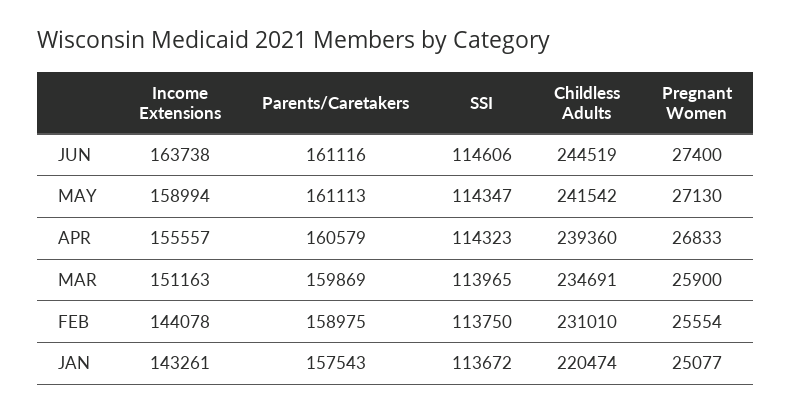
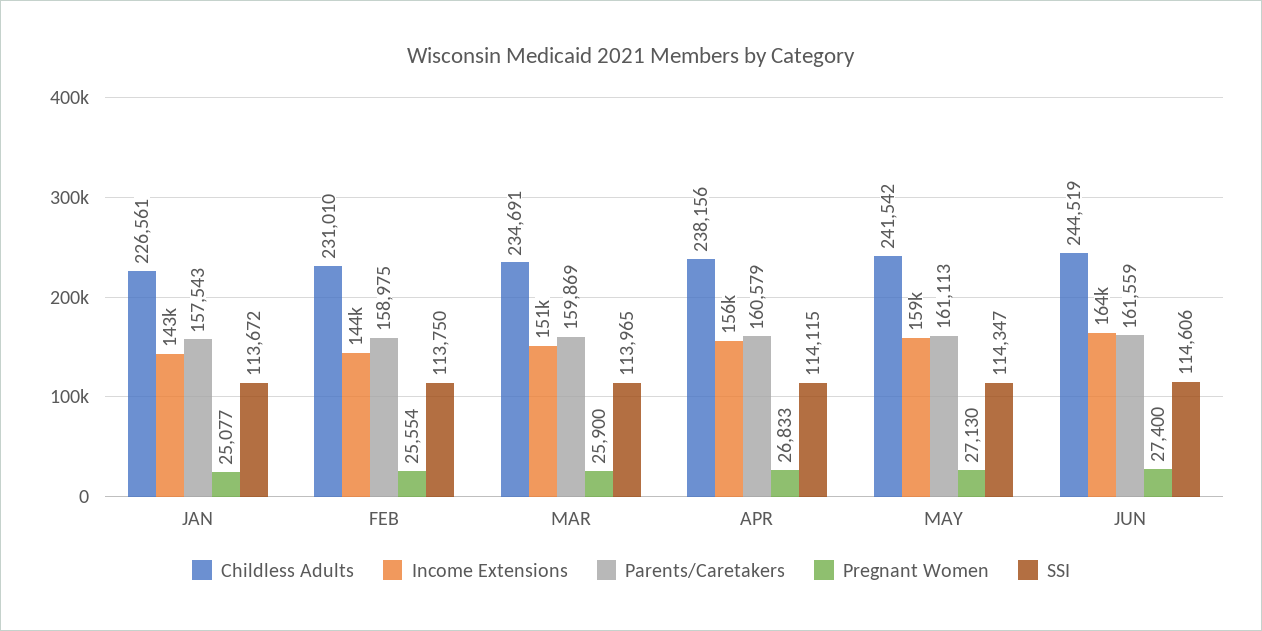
Parents/Caretakers, JUN: 161116 -> 161559
SSI, APR: 114323 -> 114115
Childless Adults, APR: 239360 -> 238156
Childless Adults, JAN: 220474 -> 226561

